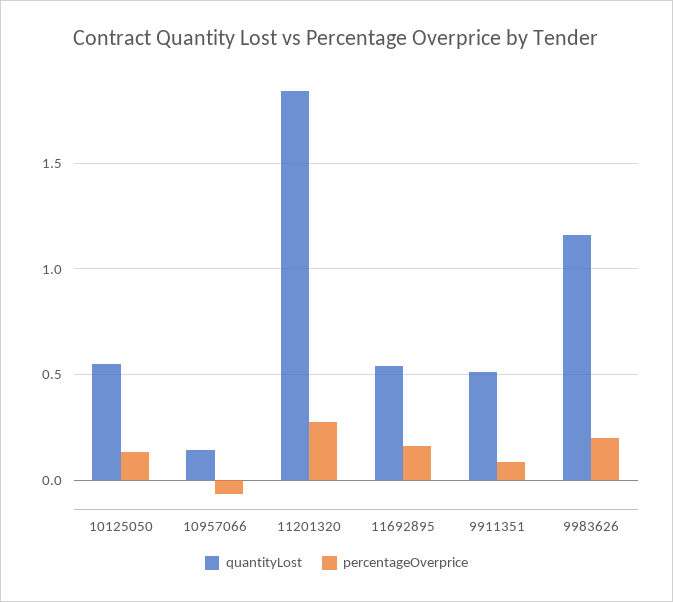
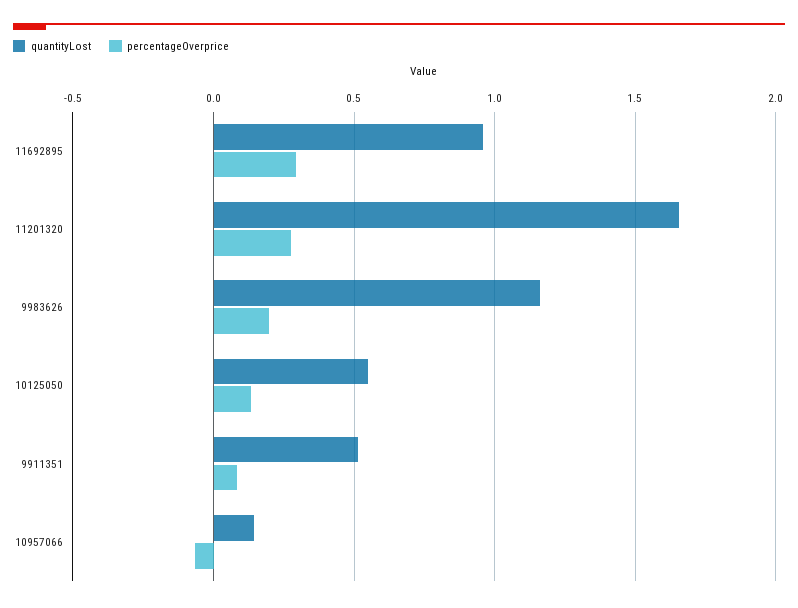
quantityLost, 11201320: 1.85 -> 1.65
quantityLost, 11692895: 0.55 -> 0.95
percentageOverprice, 11692895: 0.15 -> 0.3

